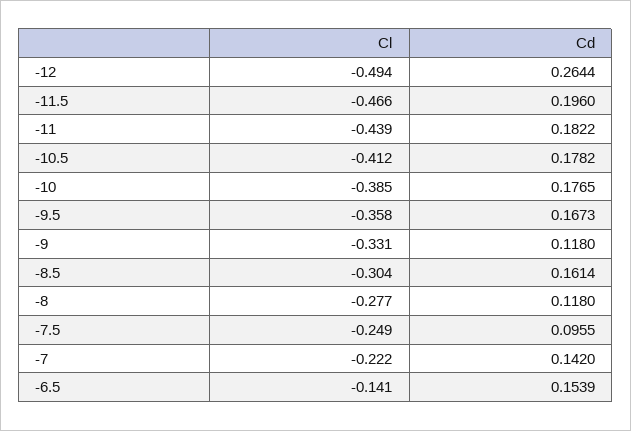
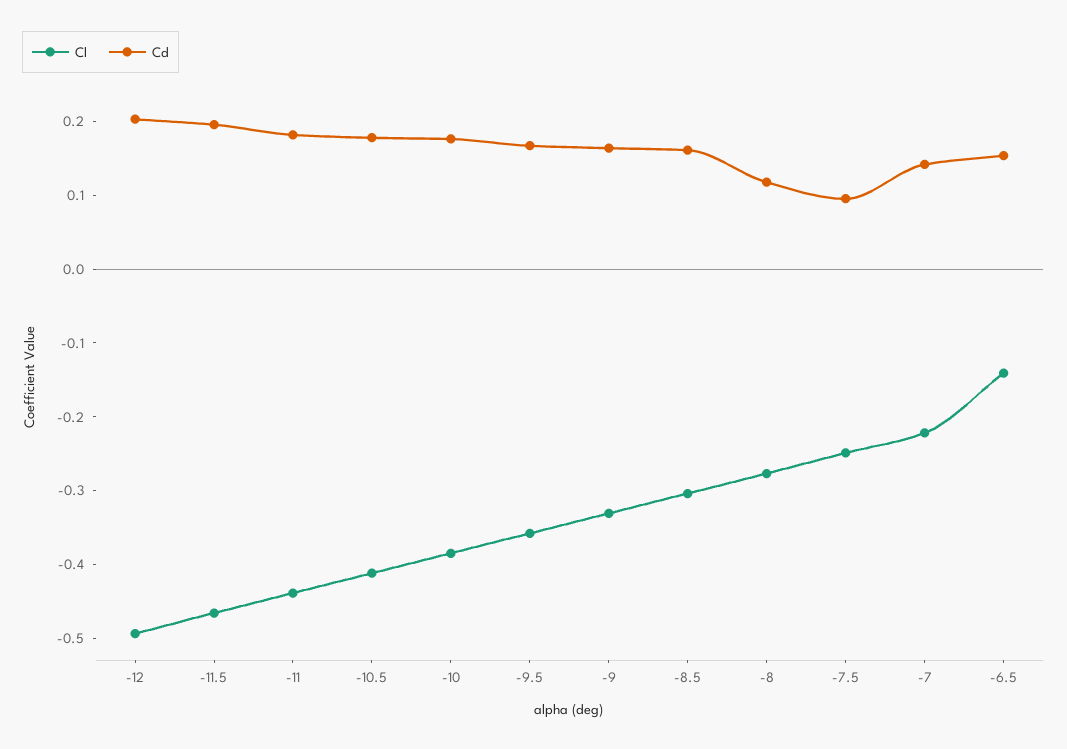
Cd, -12: 0.2644 -> 0.2
Cd, -9: 0.118 -> 0.16

